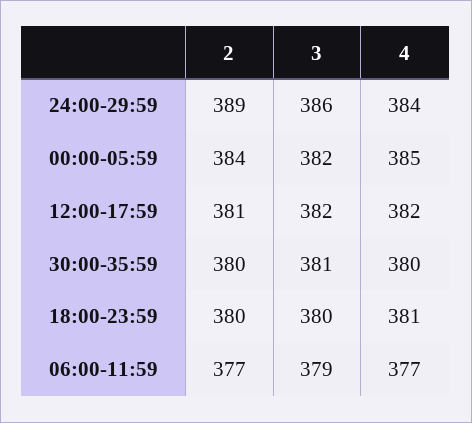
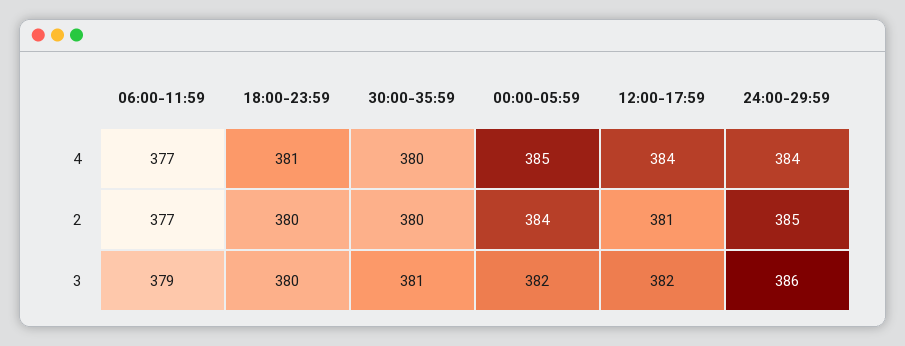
2, 24:00-29:59: 389 -> 385
4, 12:00-17:59: 382 -> 384

